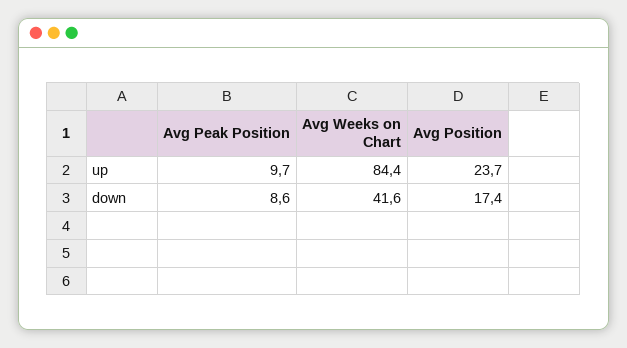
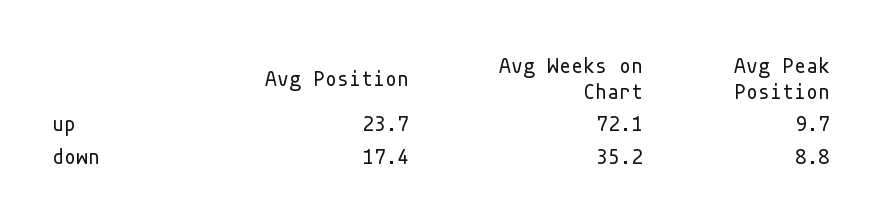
Avg Weeks on Chart, up: 84.4 -> 72.1
Avg Peak Position, down: 8.6 -> 8.8
Avg Weeks on Chart, down: 41.6 -> 35.2

